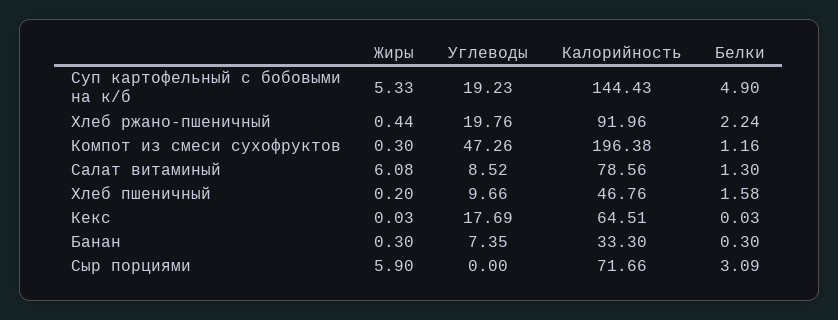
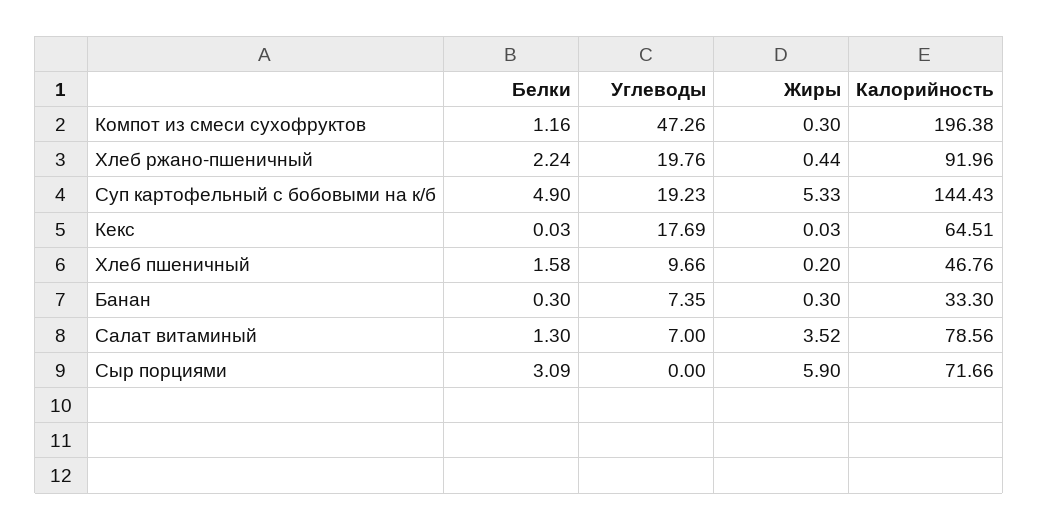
Жиры, Салат витаминый: 6.08 -> 3.52
Углеводы, Салат витаминый: 8.52 -> 7

